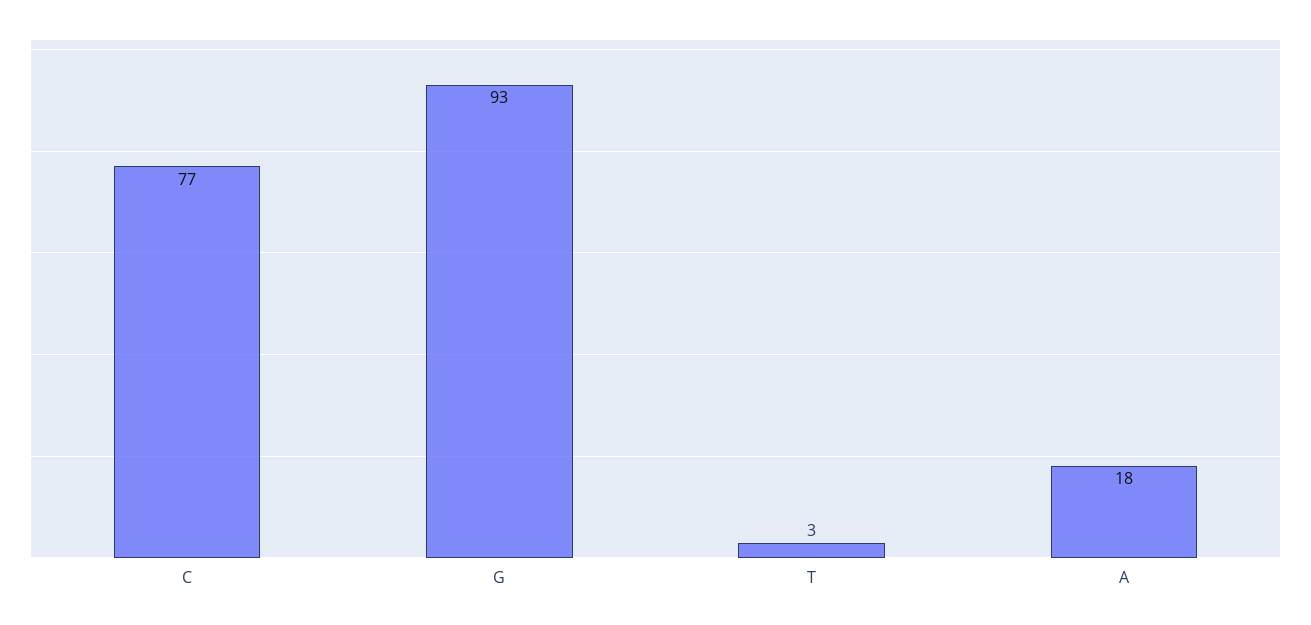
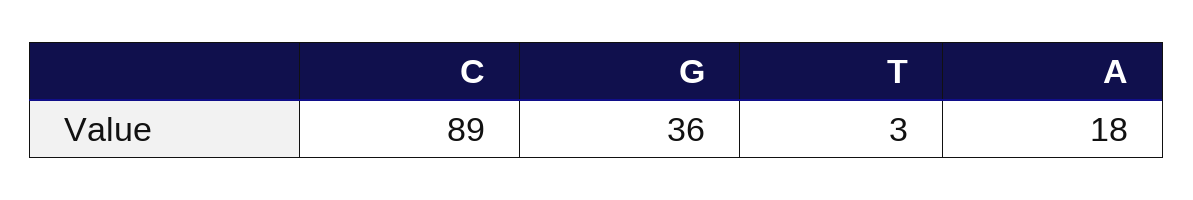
C: 77 -> 89
G: 93 -> 36

